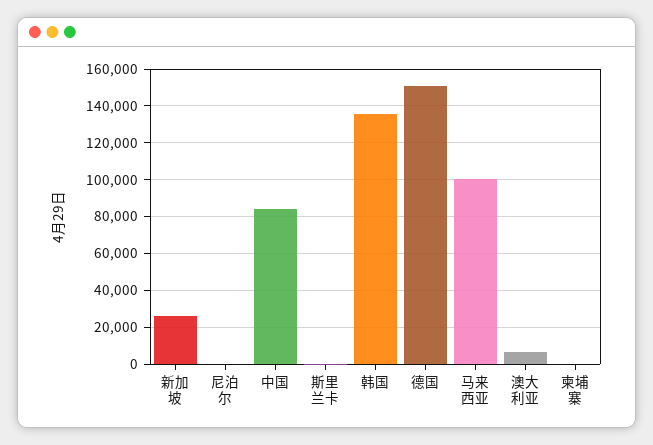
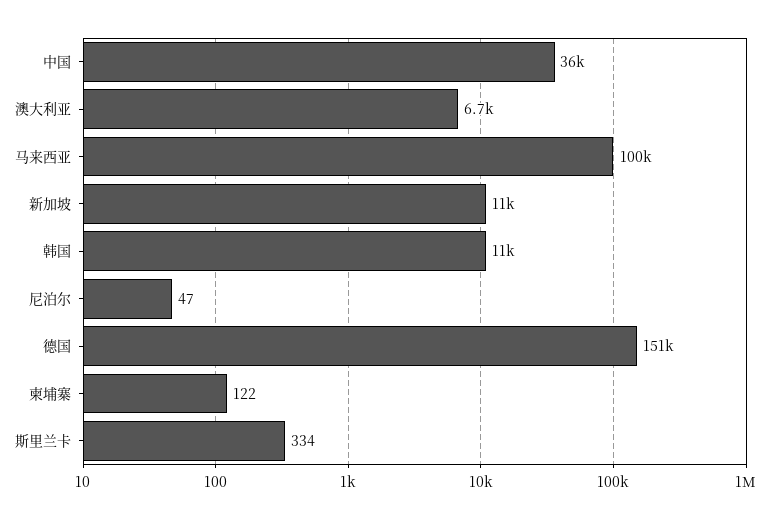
新加坡: 25000 -> 11000
中国: 85000 -> 36000
韩国: 135000 -> 11000

